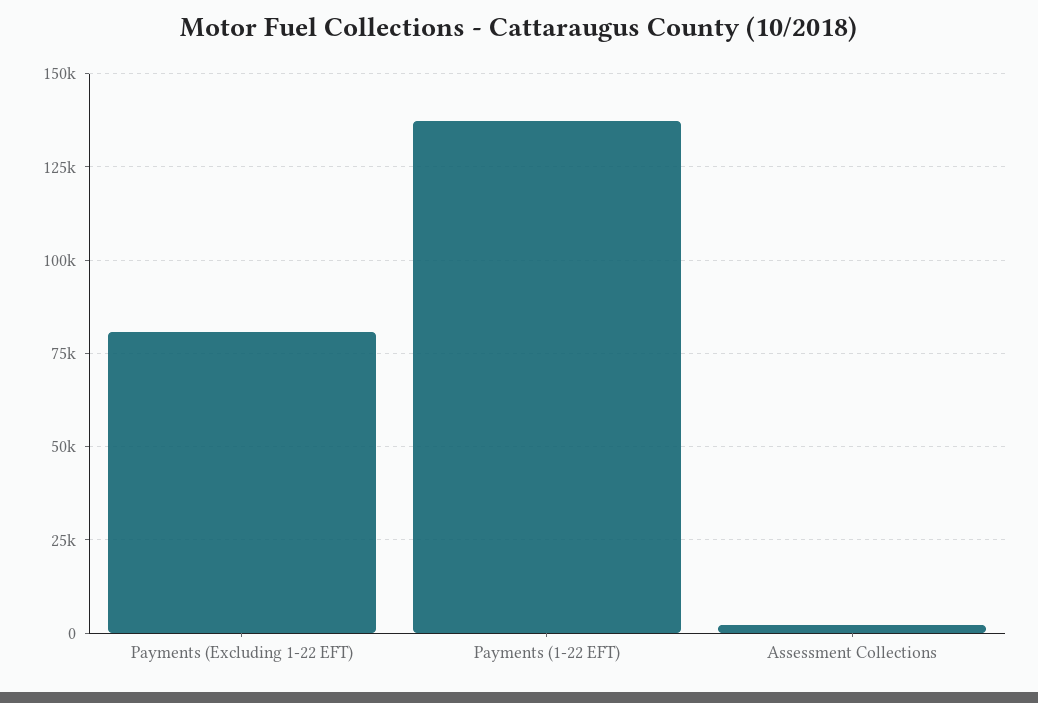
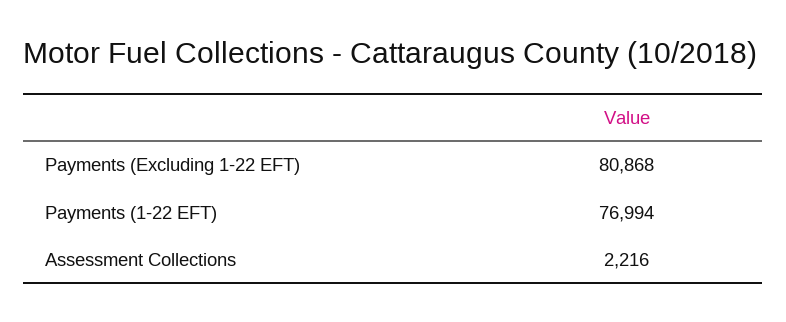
Payments (1-22 EFT): 137500 -> 76994

